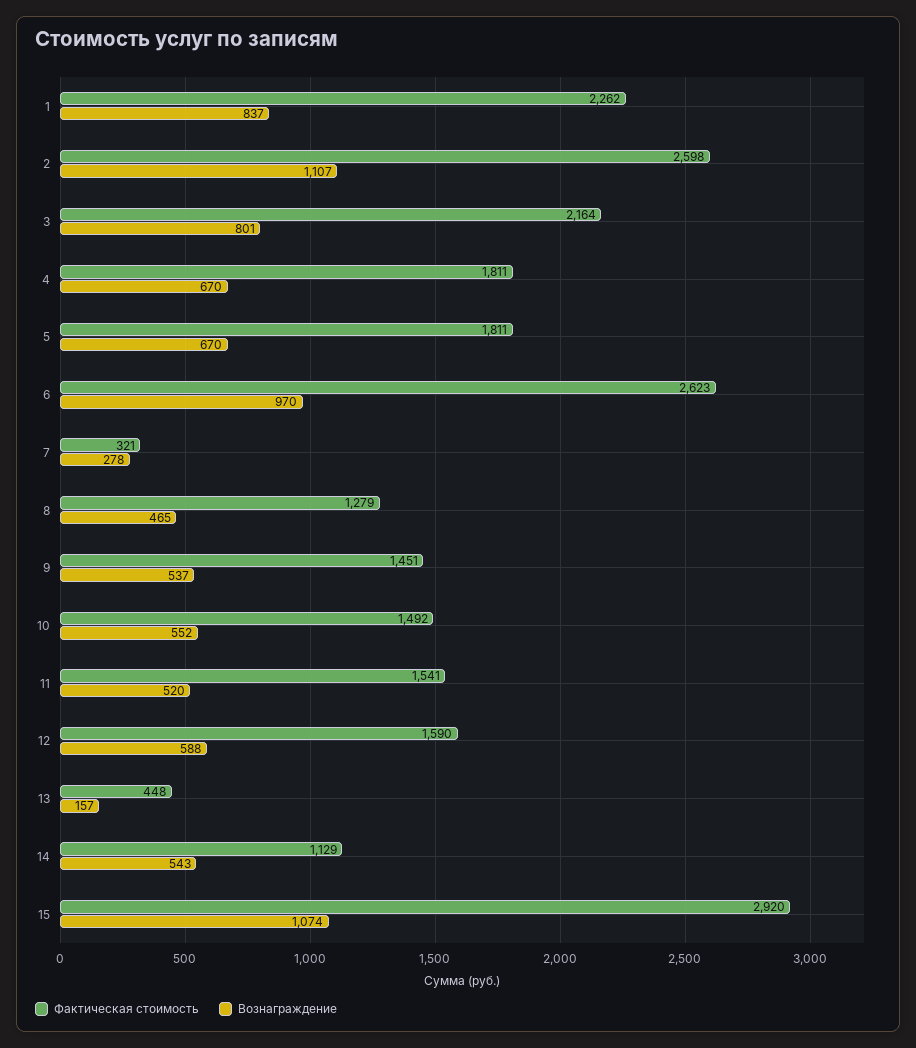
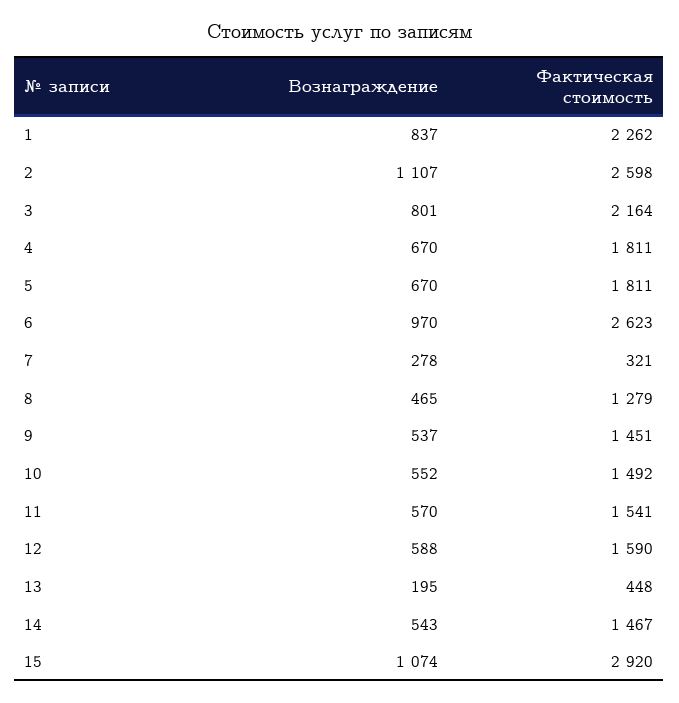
Вознаграждение, 11: 520 -> 570
Вознаграждение, 13: 157 -> 195
Фактическая стоимость, 14: 1129 -> 1467

